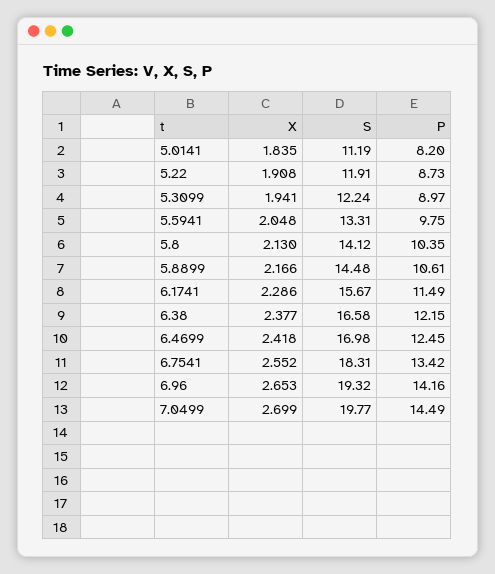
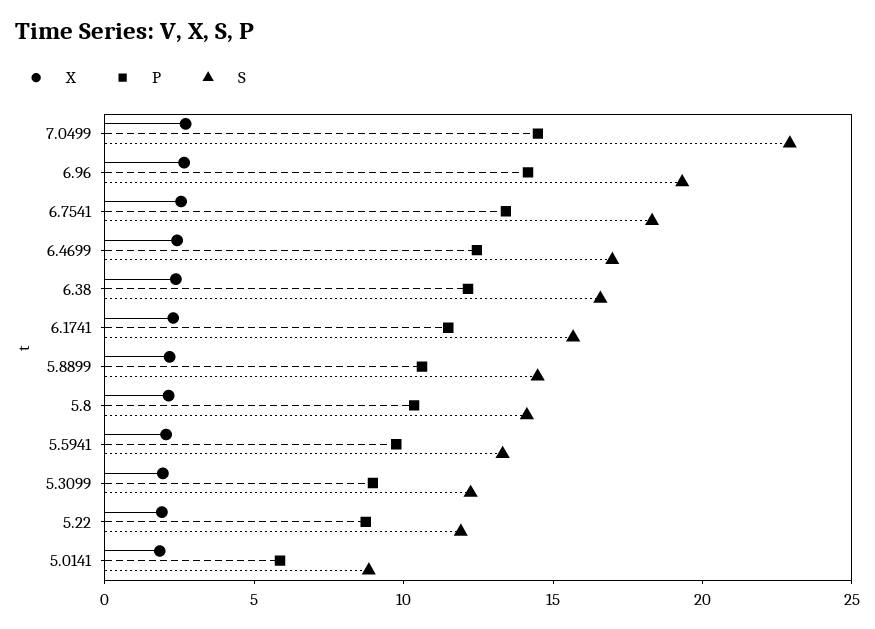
S, 5.0141: 11.19 -> 9
P, 5.0141: 8.2 -> 6
S, 7.0499: 19.77 -> 23

